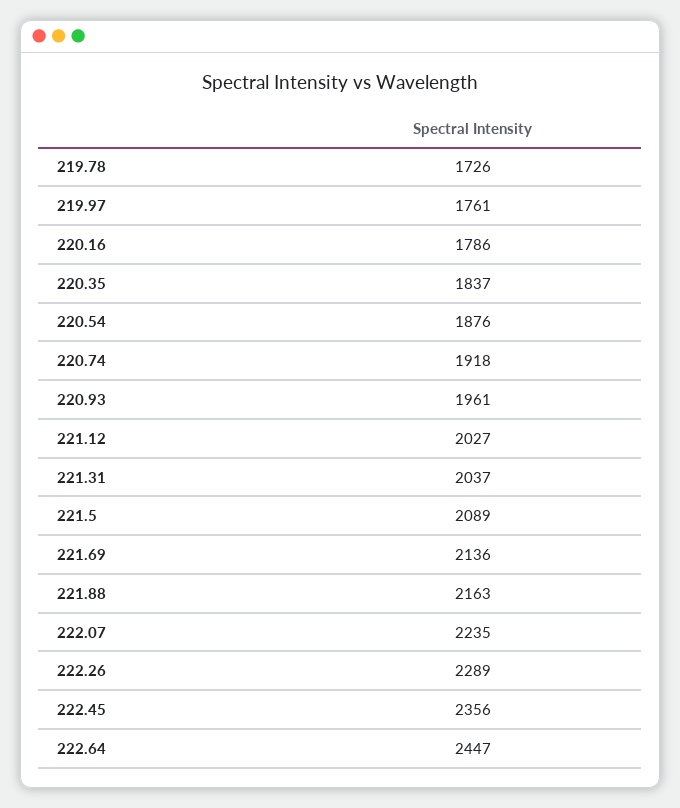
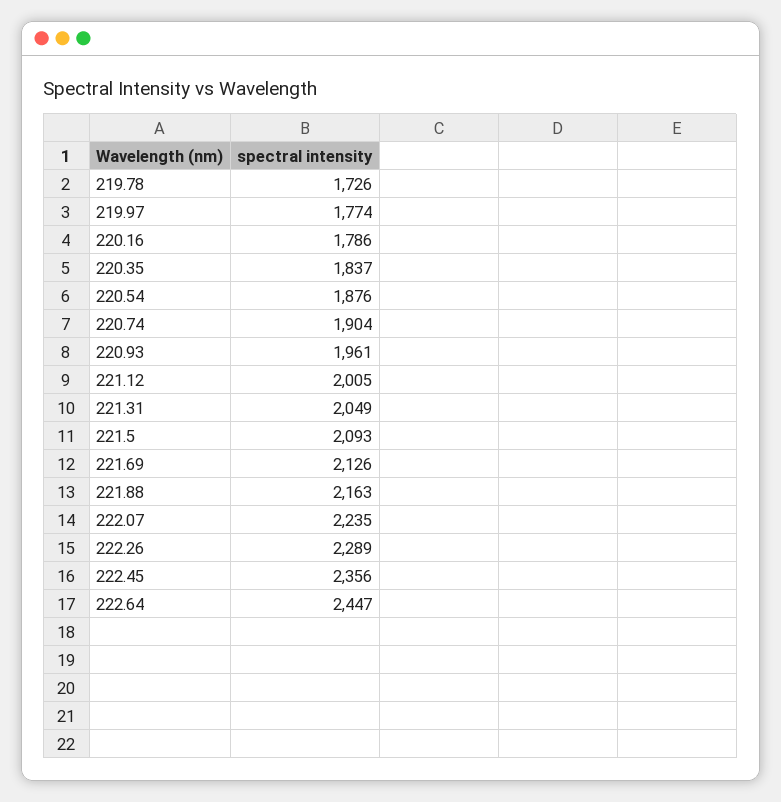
219.97: 1761 -> 1774
220.74: 1918 -> 1904
221.12: 2027 -> 2005
221.31: 2037 -> 2049
221.5: 2089 -> 2093
221.69: 2136 -> 2126

